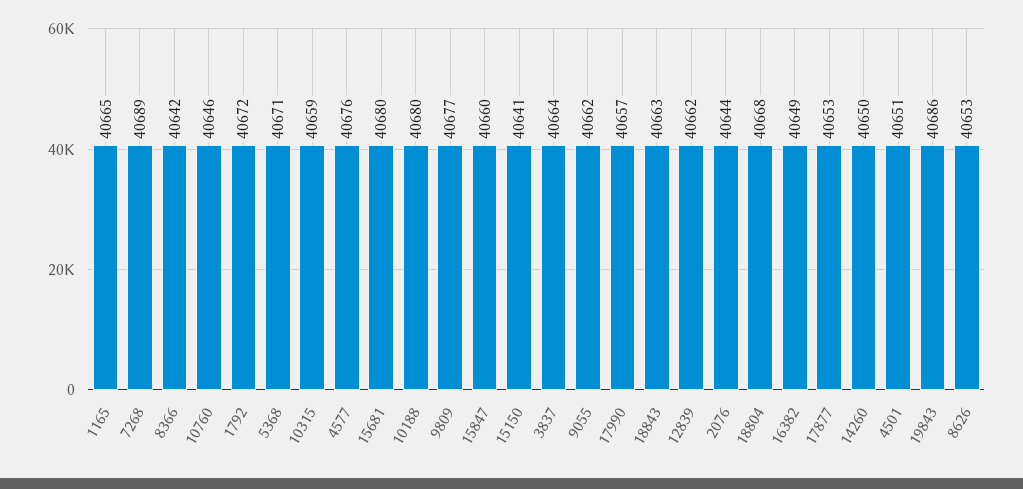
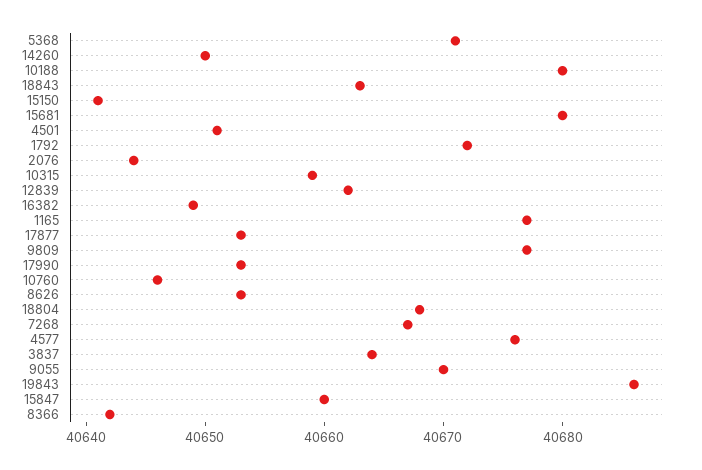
1165: 40665 -> 40677
7268: 40689 -> 40667
9055: 40662 -> 40670
17990: 40657 -> 40653

